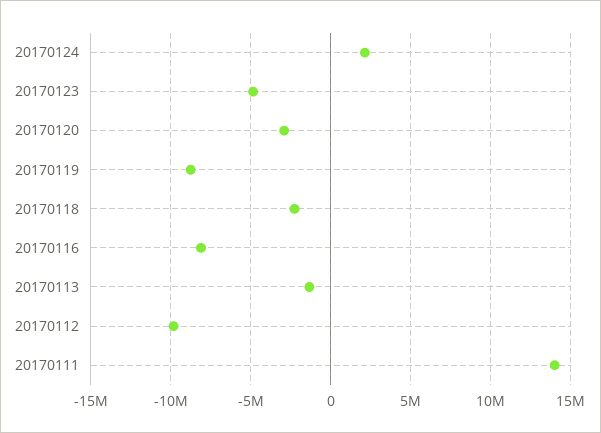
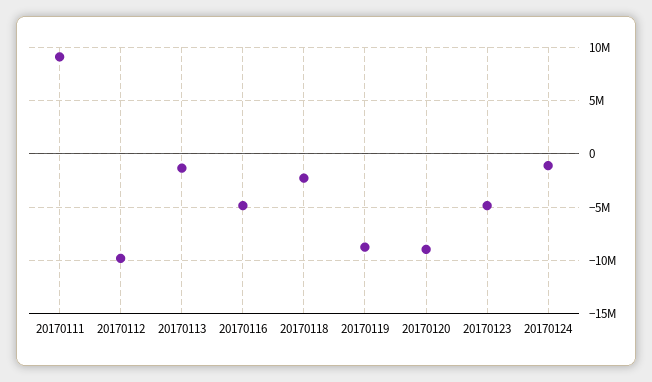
20170124: 2000000 -> -1000000
20170120: -3000000 -> -9000000
20170116: -8000000 -> -5000000
20170111: 14000000 -> 9000000

